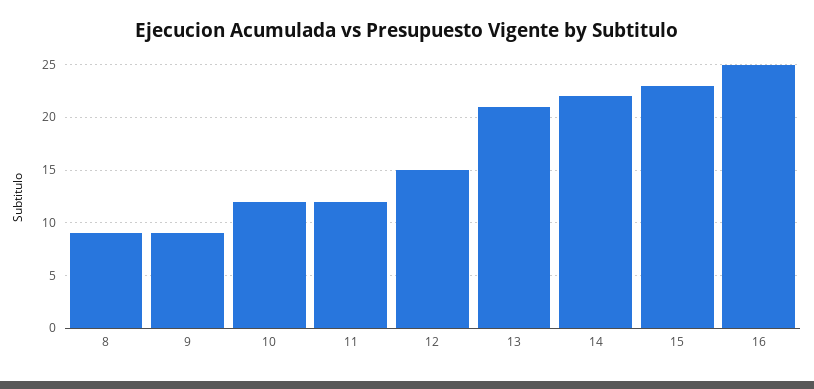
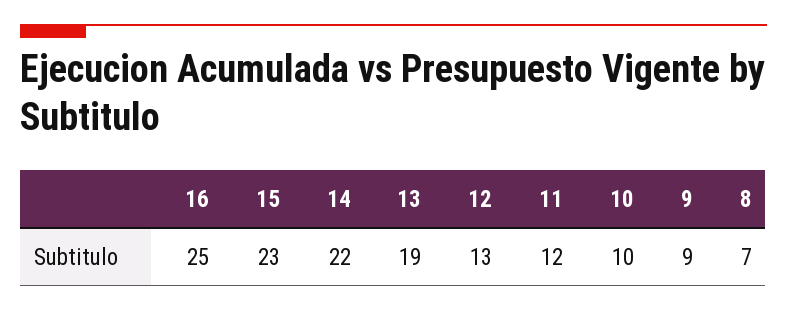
8: 9 -> 7
10: 12 -> 10
12: 15 -> 13
13: 21 -> 19

